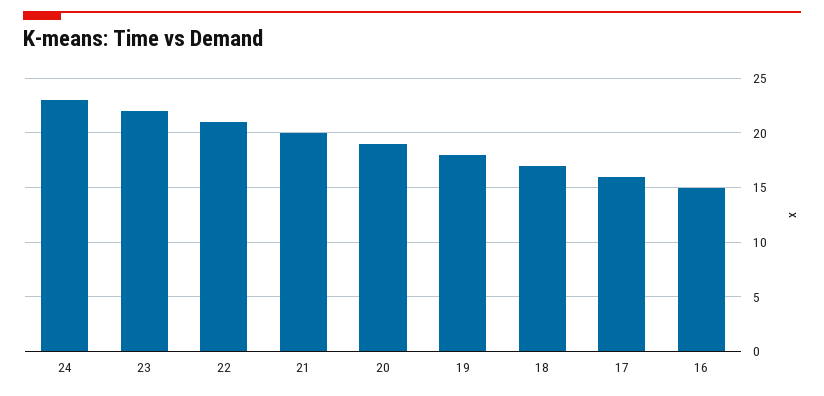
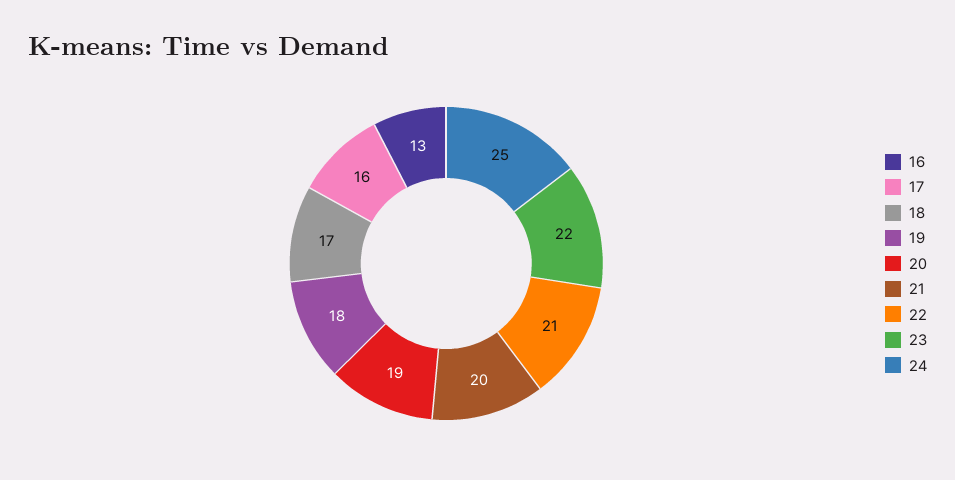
24: 23 -> 25
16: 15 -> 13

